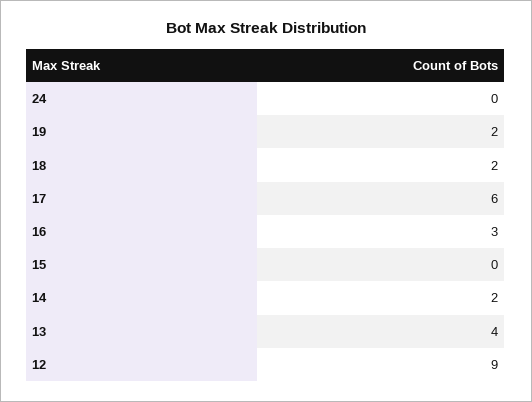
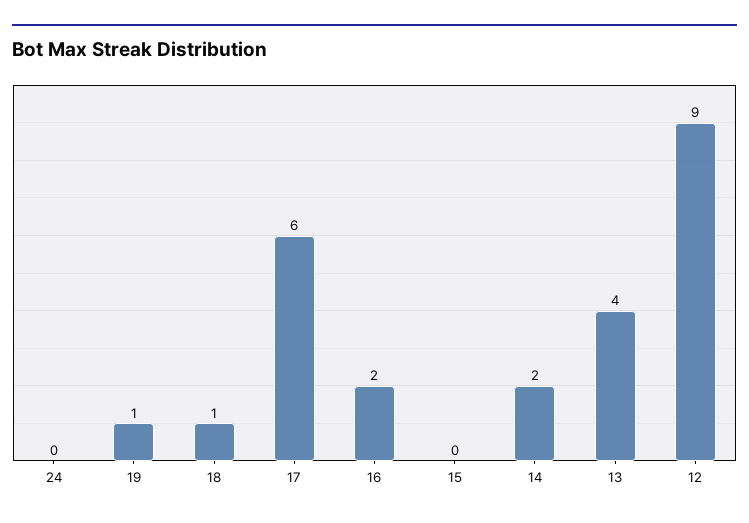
19: 2 -> 1
18: 2 -> 1
16: 3 -> 2

